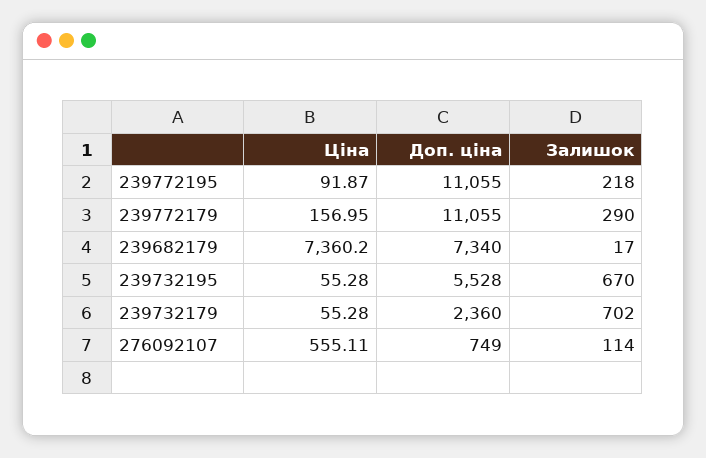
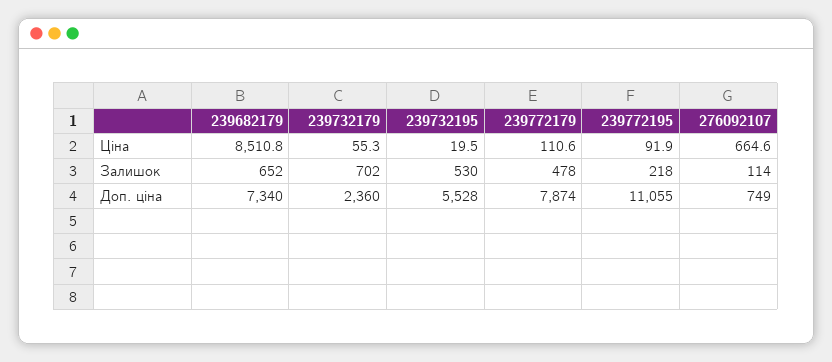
Ціна, 239772179: 156.95 -> 110.6
Доп. ціна, 239772179: 11055 -> 7874
Залишок, 239772179: 290 -> 478
Ціна, 239682179: 7360.2 -> 8510.8
Залишок, 239682179: 17 -> 652
Ціна, 239732195: 55.28 -> 19.5
Залишок, 239732195: 670 -> 530
Ціна, 276092107: 555.11 -> 664.6

